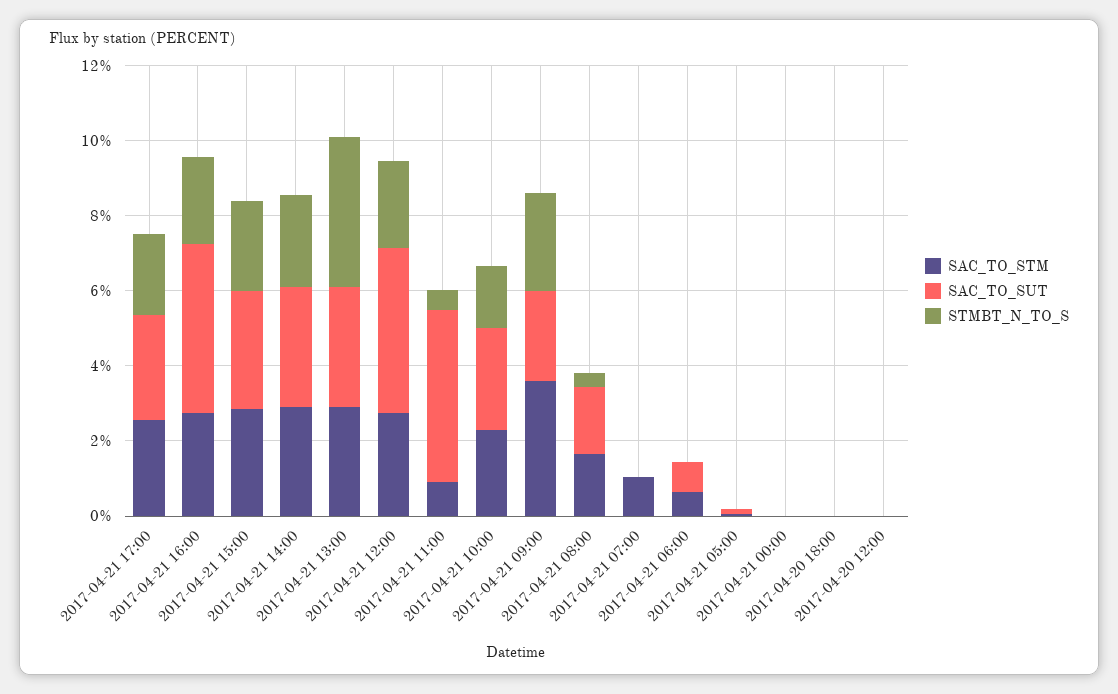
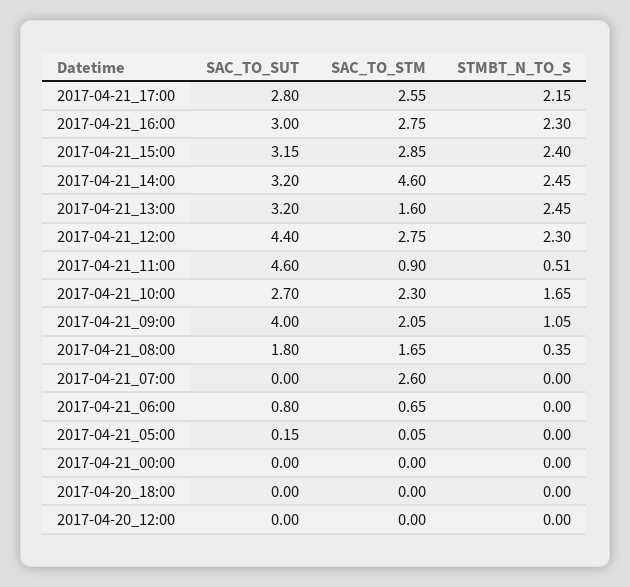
SAC_TO_SUT, 2017-04-21 16:00: 4.5 -> 3
SAC_TO_STM, 2017-04-21 14:00: 3 -> 4.6
SAC_TO_STM, 2017-04-21 13:00: 3 -> 1.6
STMBT_N_TO_S, 2017-04-21 13:00: 4 -> 2.45
SAC_TO_STM, 2017-04-21 09:00: 3.5 -> 2.05
SAC_TO_SUT, 2017-04-21 09:00: 2.5 -> 4
STMBT_N_TO_S, 2017-04-21 09:00: 2.5 -> 1.05
SAC_TO_STM, 2017-04-21 07:00: 1 -> 2.6

